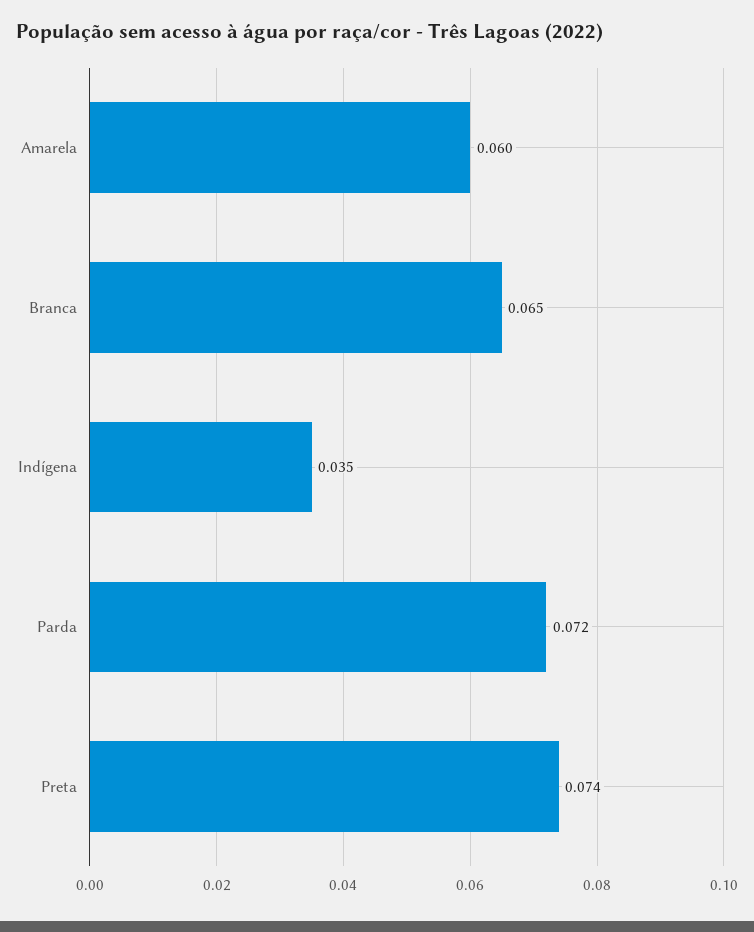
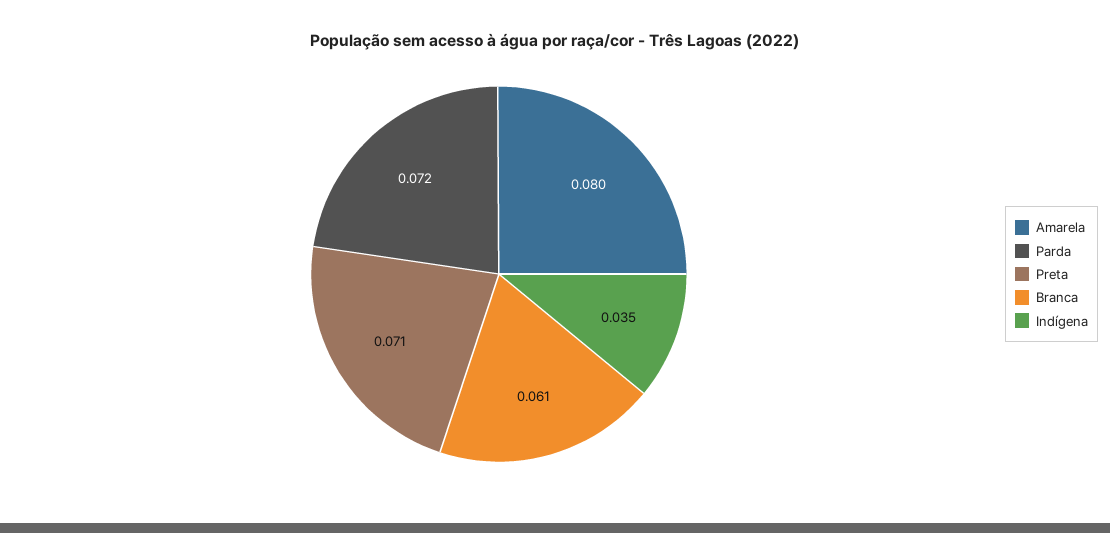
Amarela: 0.06 -> 0.08
Branca: 0.065 -> 0.061
Preta: 0.074 -> 0.071

